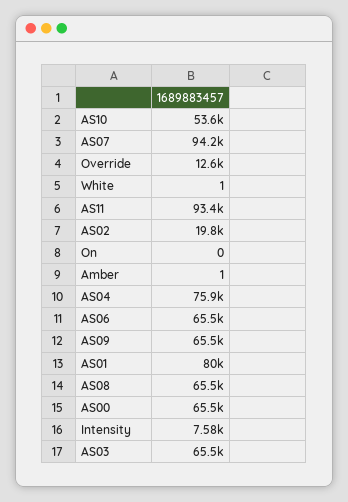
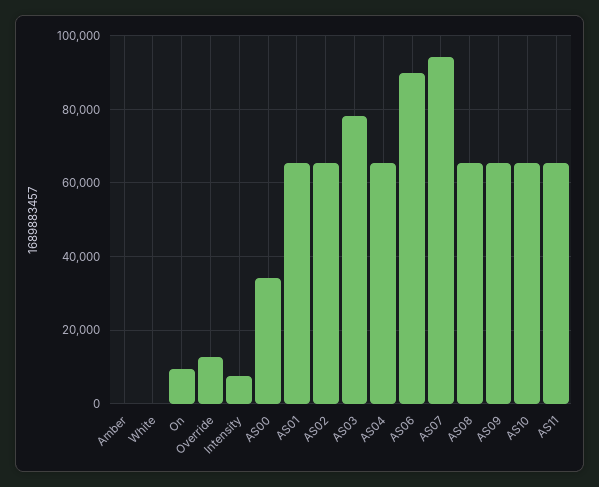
AS10: 53600 -> 66000
AS11: 93400 -> 66000
AS02: 19800 -> 66000
On: 0 -> 10000
AS04: 75900 -> 66000
AS06: 65500 -> 90000
AS01: 80000 -> 66000
AS00: 65500 -> 34000
AS03: 65500 -> 78000

